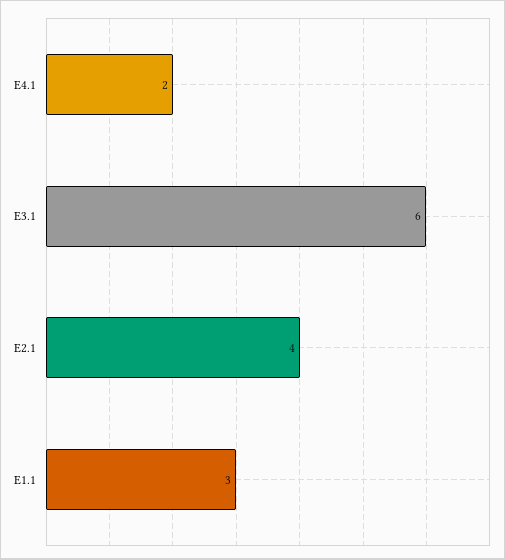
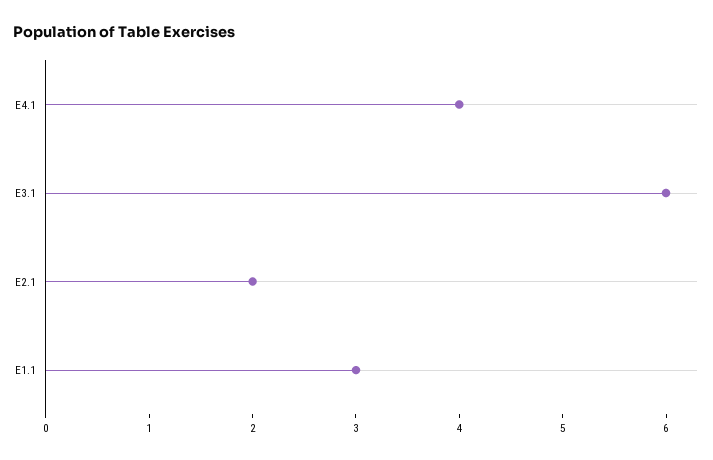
E4.1: 2 -> 4
E2.1: 4 -> 2

